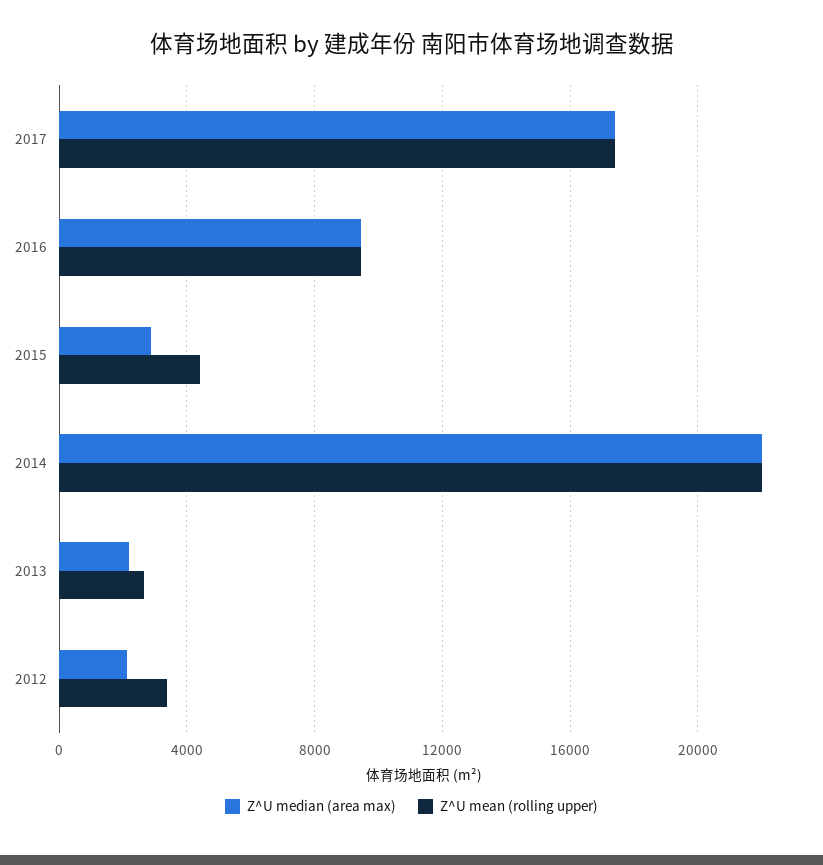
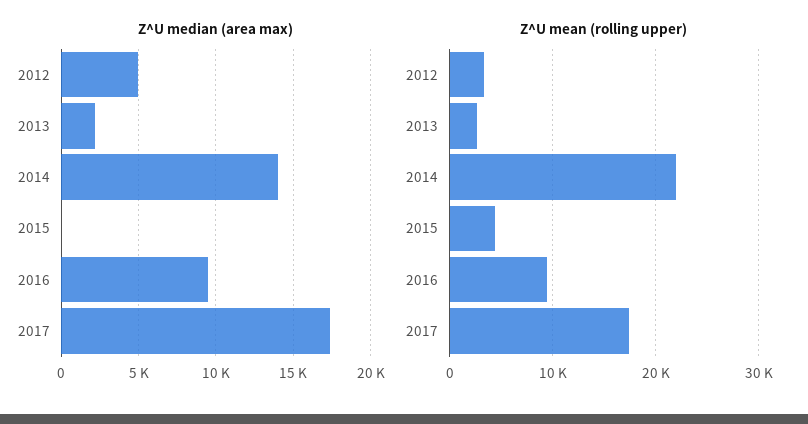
Z^U median (area max), 2015: 3000 -> 0
Z^U median (area max), 2014: 22000 -> 14000
Z^U median (area max), 2012: 2000 -> 5000

